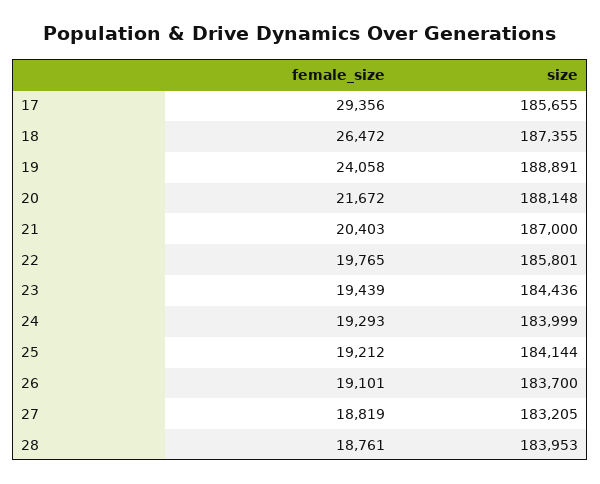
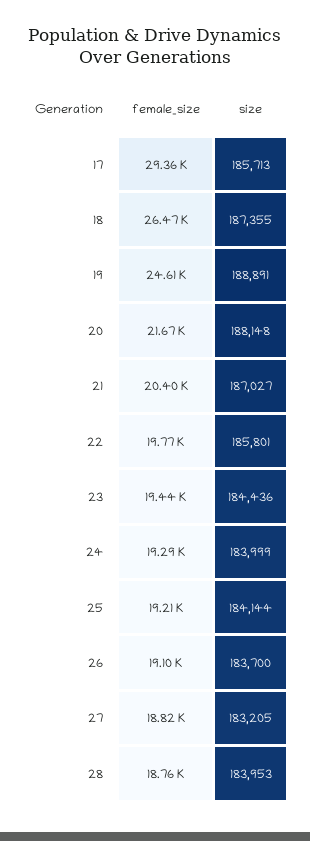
size, 17: 185655 -> 185713
female_size, 19: 24058 -> 24610
size, 21: 187000 -> 187027

